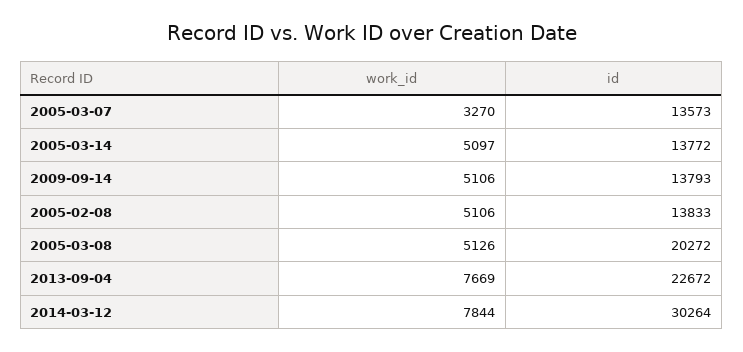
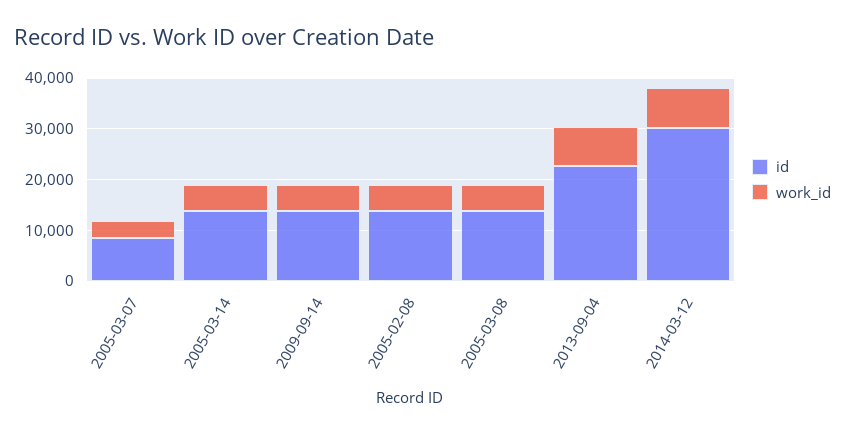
id, 2005-03-07: 13573 -> 8000
id, 2005-03-08: 20272 -> 14000

